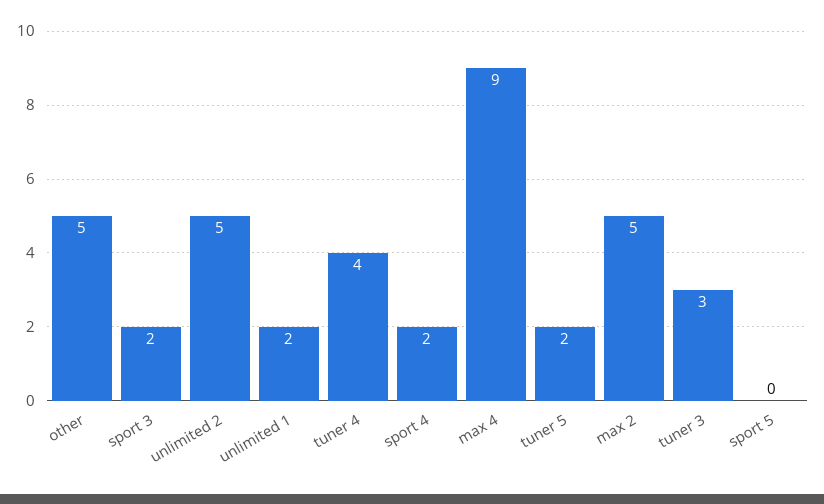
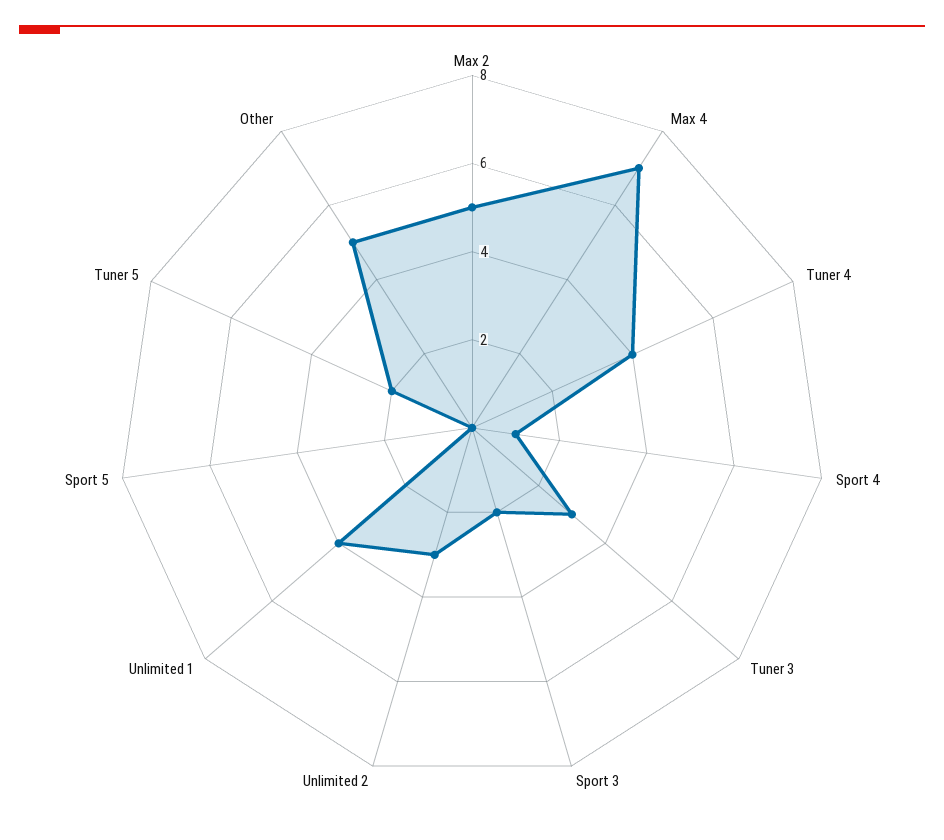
unlimited 2: 5 -> 3
unlimited 1: 2 -> 4
sport 4: 2 -> 1
max 4: 9 -> 7

